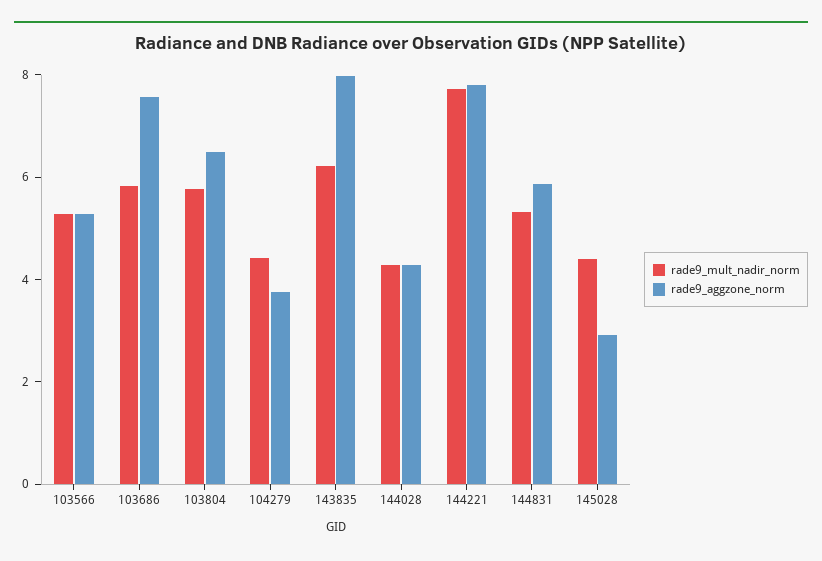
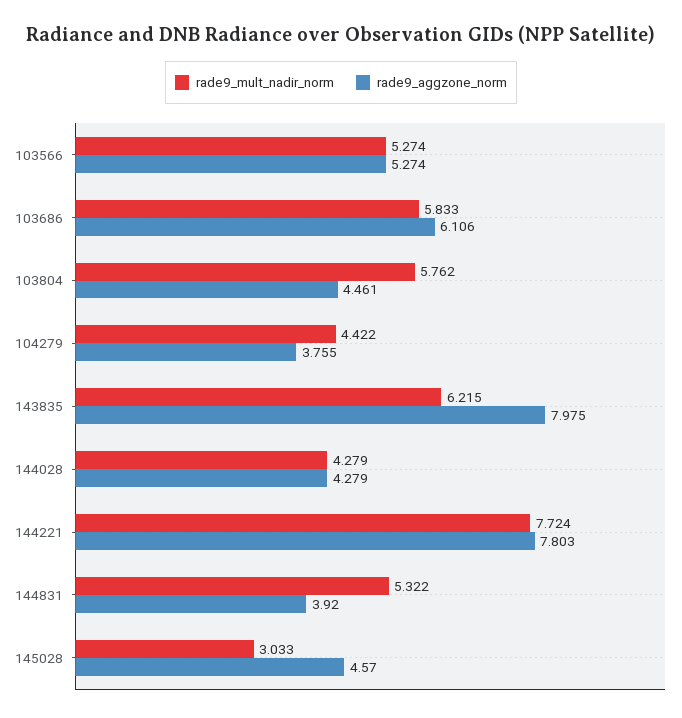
rade9_aggzone_norm, 103686: 7.5 -> 6.106
rade9_aggzone_norm, 103804: 6.5 -> 4.461
rade9_aggzone_norm, 144831: 6 -> 3.92
rade9_mult_nadir_norm, 145028: 4.5 -> 3.033
rade9_aggzone_norm, 145028: 3 -> 4.57

